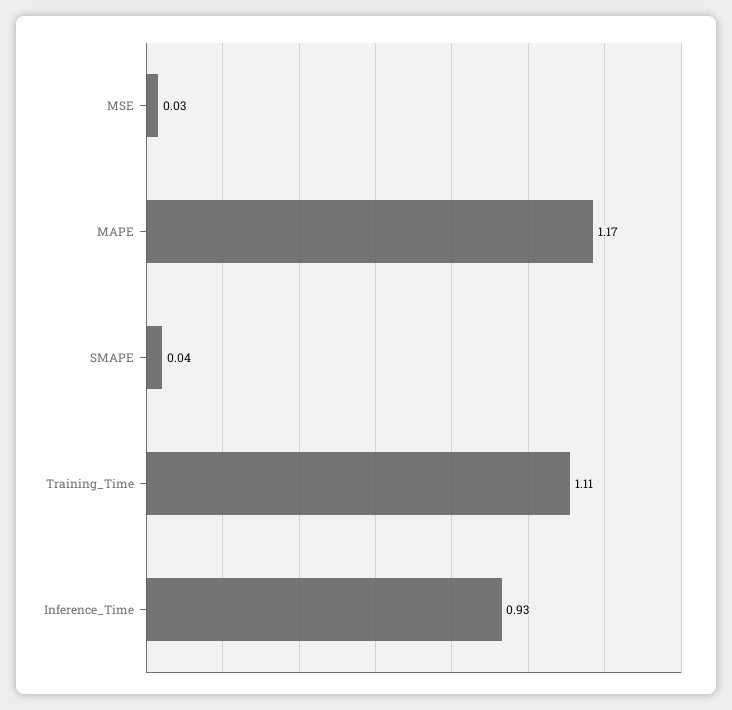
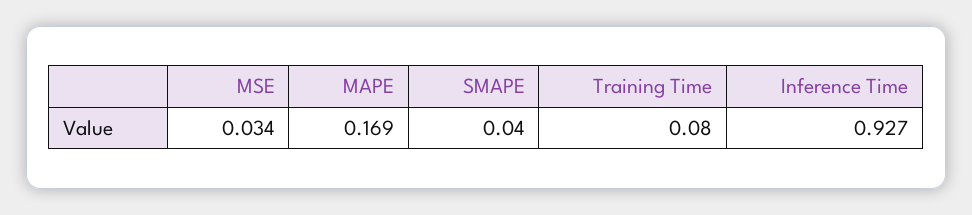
MAPE: 1.17 -> 0.169
Training_Time: 1.11 -> 0.08

